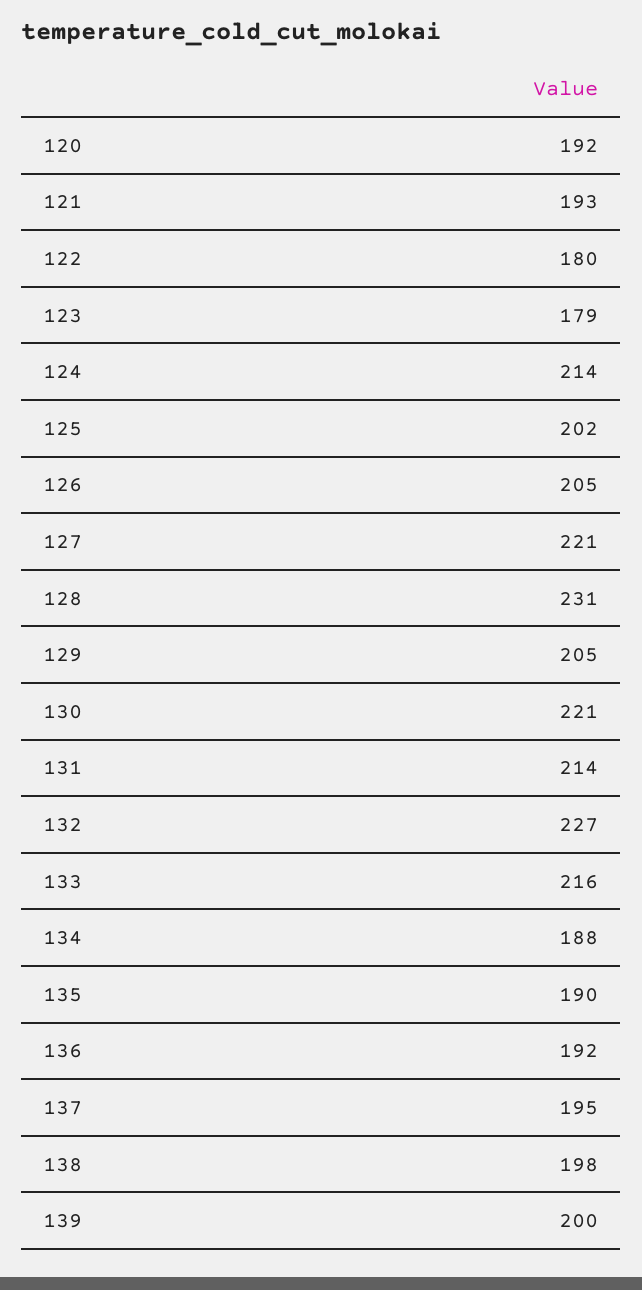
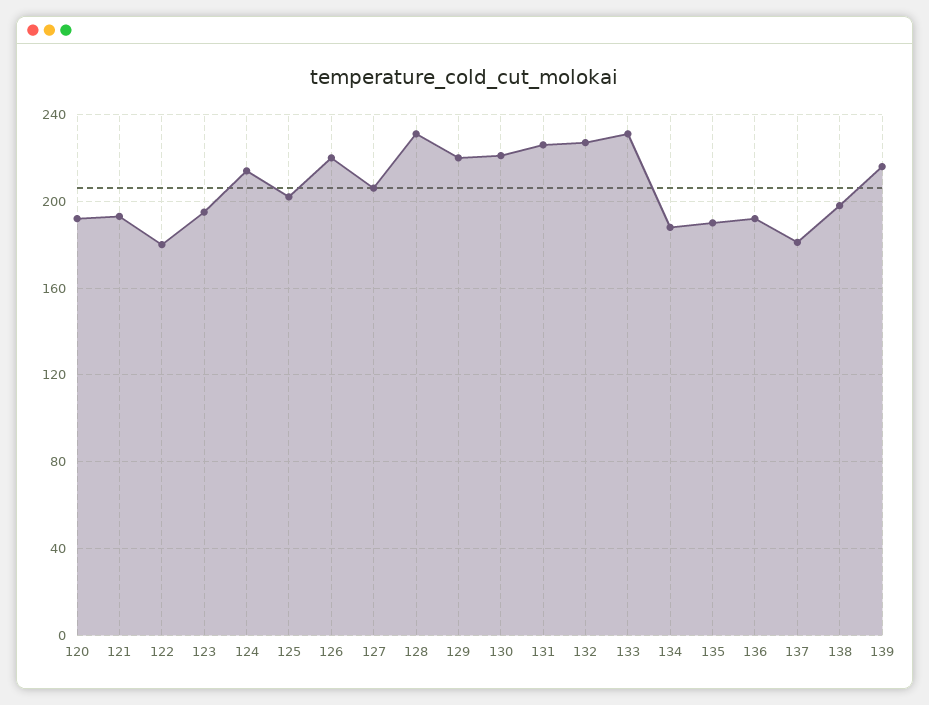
123: 179 -> 195
126: 205 -> 220
127: 221 -> 205
129: 205 -> 220
131: 214 -> 225
133: 216 -> 230
137: 195 -> 180
139: 200 -> 215

